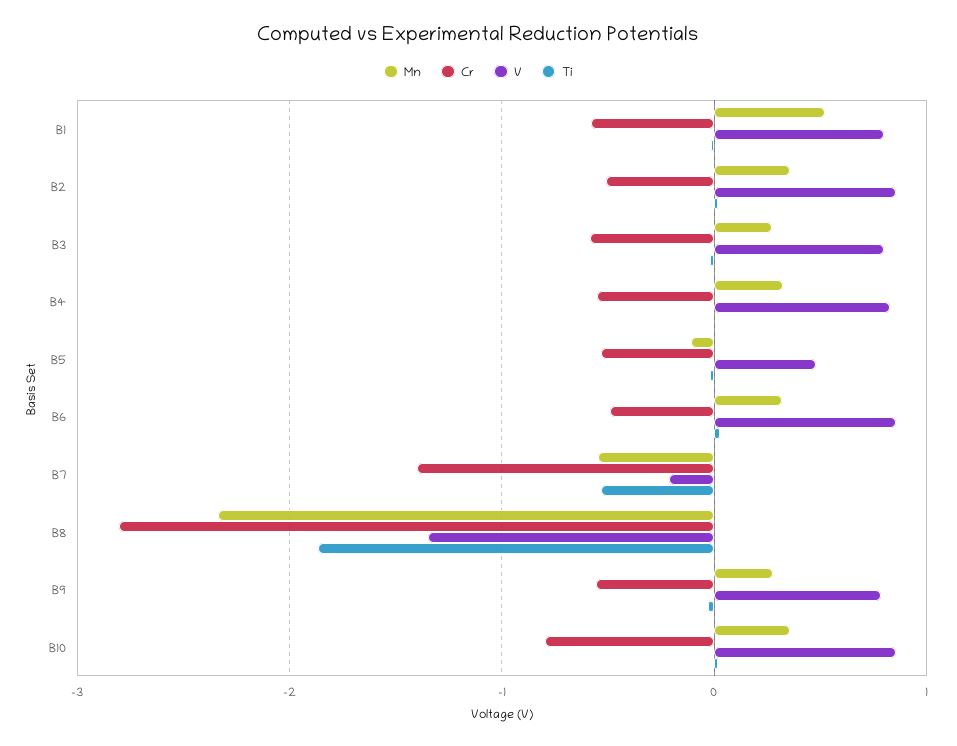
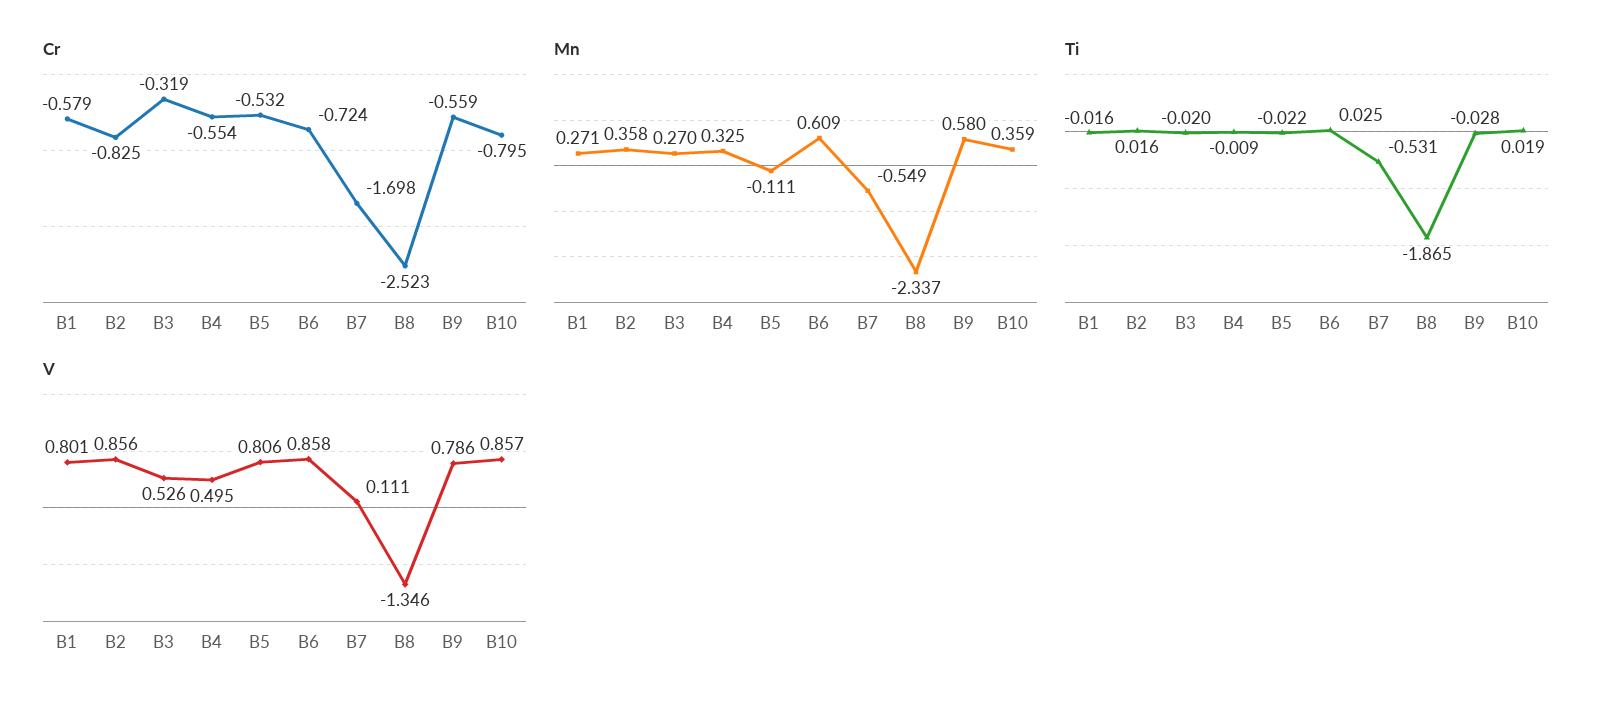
Mn, B1: 0.5 -> 0.271
Cr, B2: -0.5 -> -0.825
Cr, B3: -0.6 -> -0.319
V, B3: 0.8 -> 0.526
V, B4: 0.8 -> 0.495
V, B5: 0.5 -> 0.806
Mn, B6: 0.3 -> 0.609
Cr, B6: -0.5 -> -0.724
Cr, B7: -1.4 -> -1.698
V, B7: -0.2 -> 0.111
Cr, B8: -2.8 -> -2.523
Mn, B9: 0.3 -> 0.58

